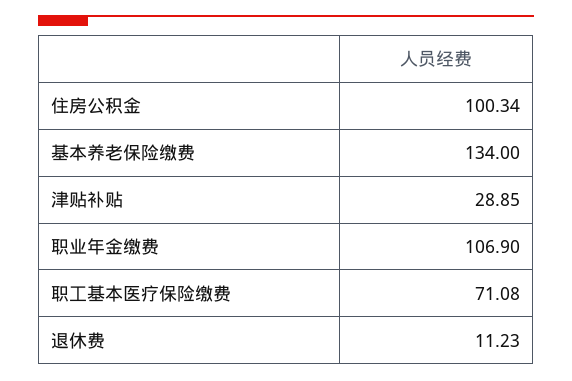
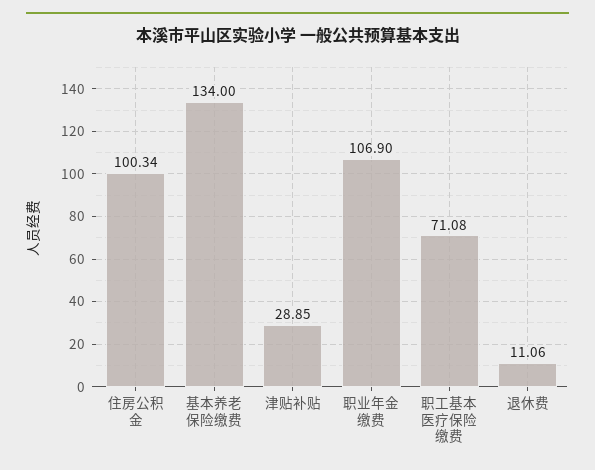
退休费: 11.23 -> 11.06

